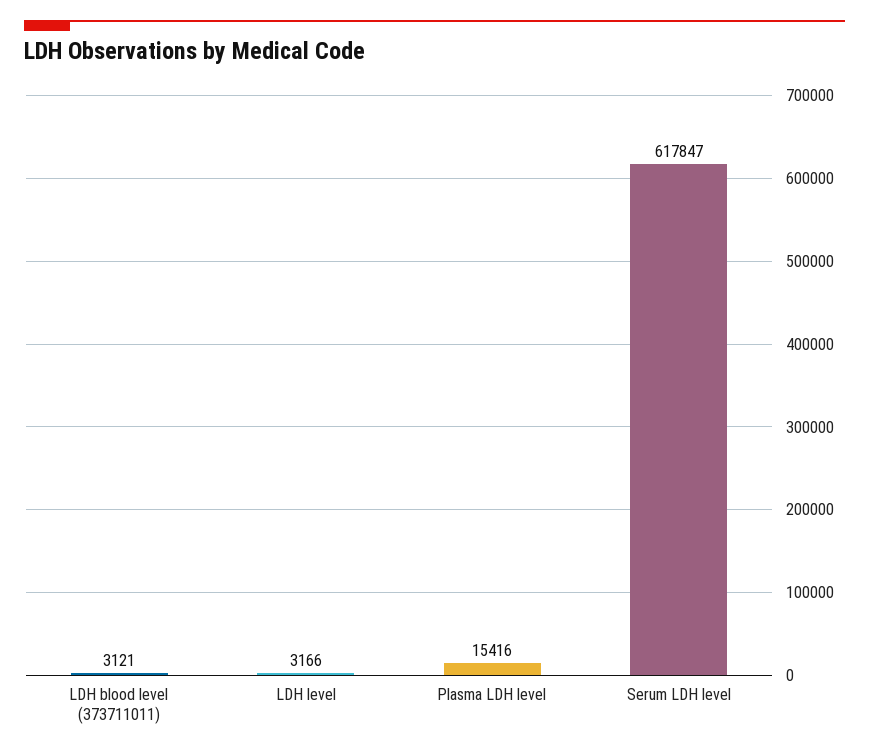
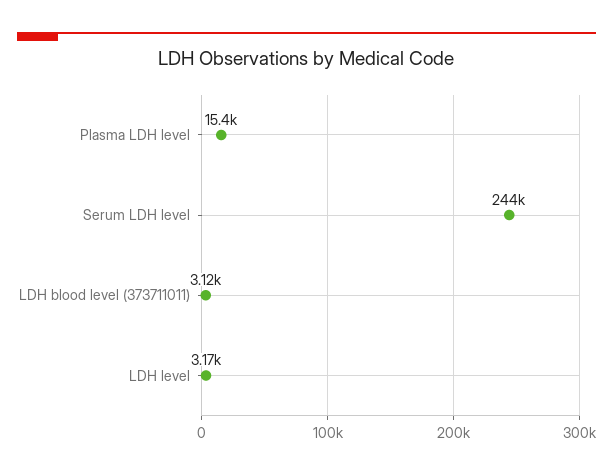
Serum LDH level: 617847 -> 244000

